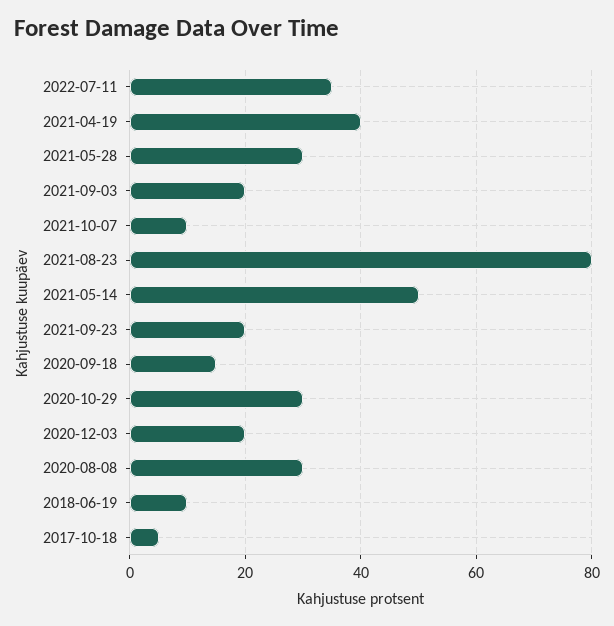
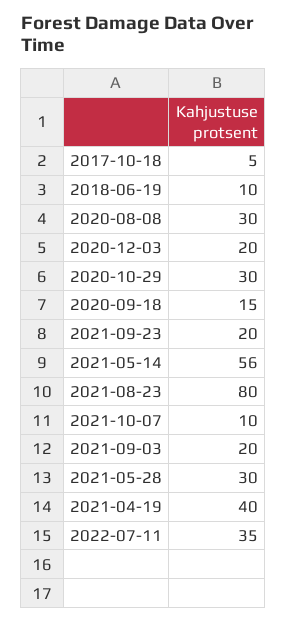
2021-05-14: 50 -> 56

